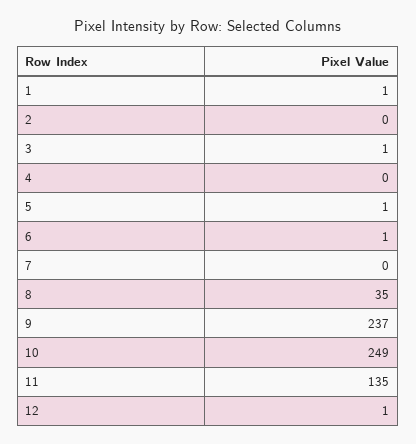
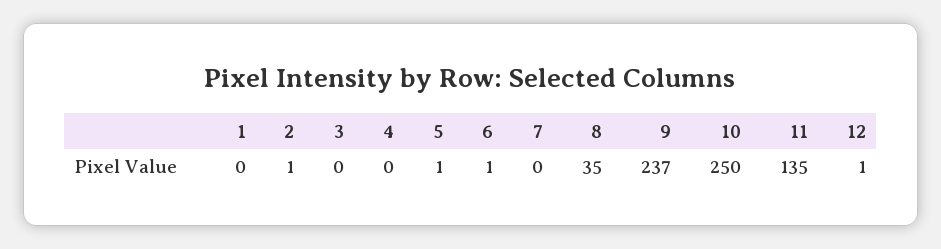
1: 1 -> 0
2: 0 -> 1
3: 1 -> 0
10: 249 -> 250

